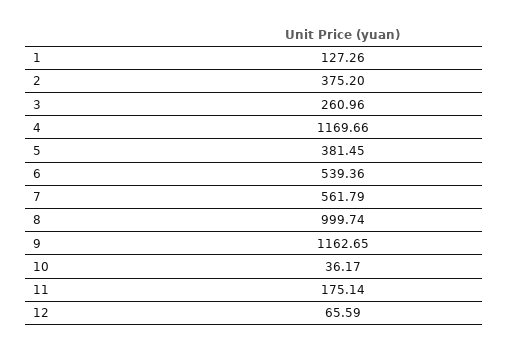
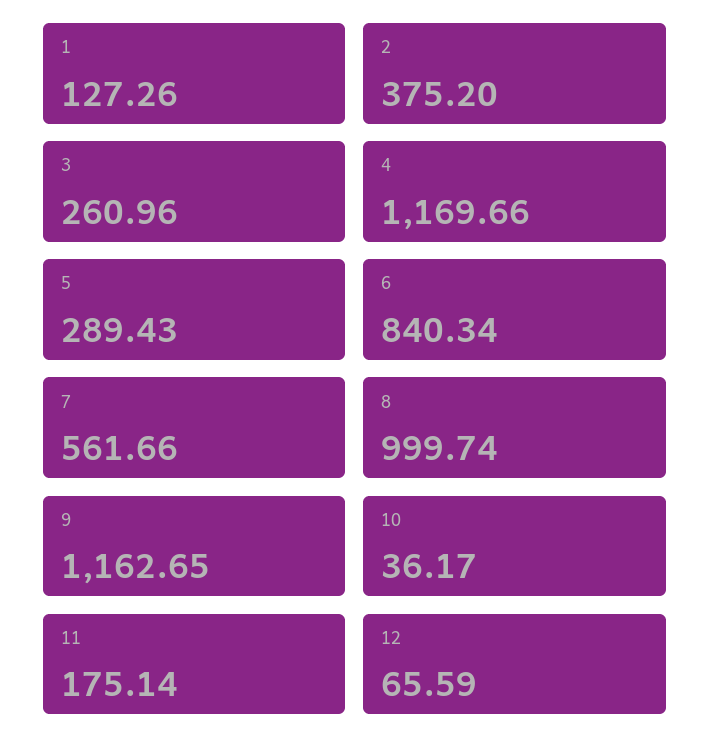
5: 381.45 -> 289.43
6: 539.36 -> 840.34
7: 561.79 -> 561.66

